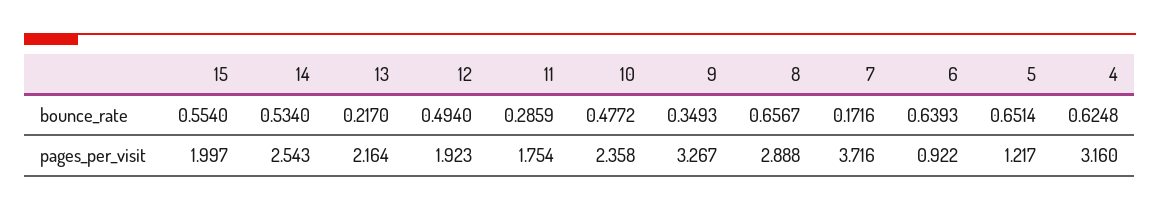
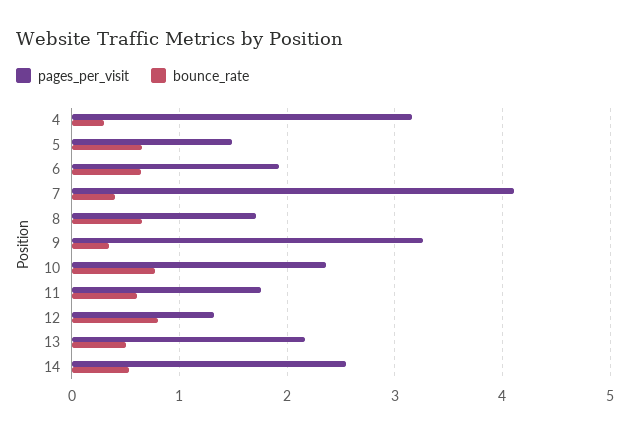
bounce_rate, 15: 0.554 -> none
bounce_rate, 13: 0.217 -> 0.5
bounce_rate, 12: 0.494 -> 0.8
bounce_rate, 11: 0.2859 -> 0.6
bounce_rate, 10: 0.4772 -> 0.8
bounce_rate, 7: 0.1716 -> 0.4
bounce_rate, 4: 0.6248 -> 0.3
pages_per_visit, 15: 1.997 -> none
pages_per_visit, 12: 1.923 -> 1.3
pages_per_visit, 8: 2.888 -> 1.7
pages_per_visit, 7: 3.716 -> 4.1
pages_per_visit, 6: 0.922 -> 1.9
pages_per_visit, 5: 1.217 -> 1.5

